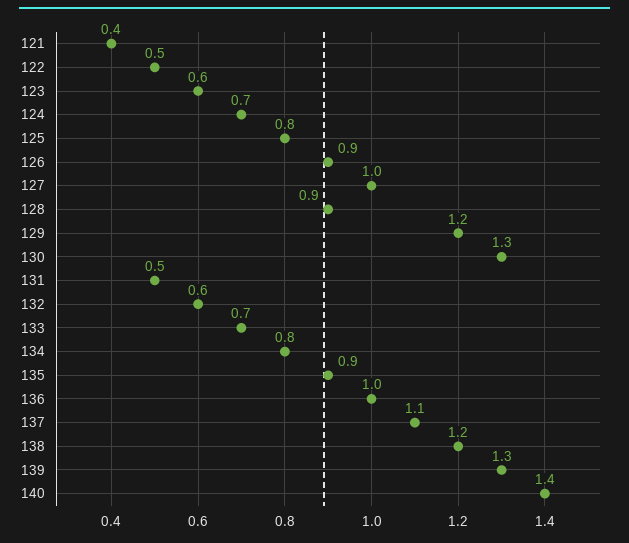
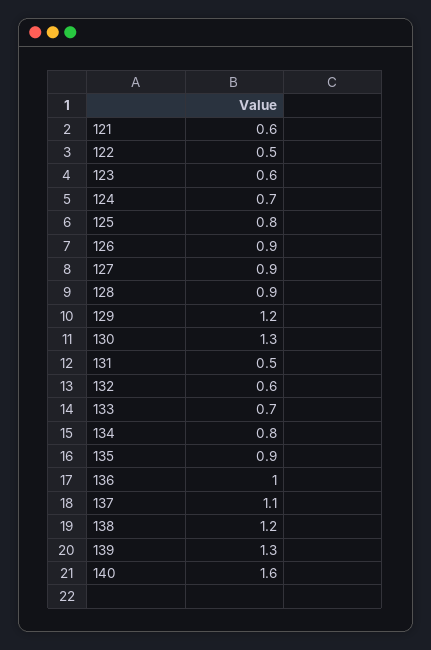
121: 0.4 -> 0.6
127: 1 -> 0.9
140: 1.4 -> 1.6

